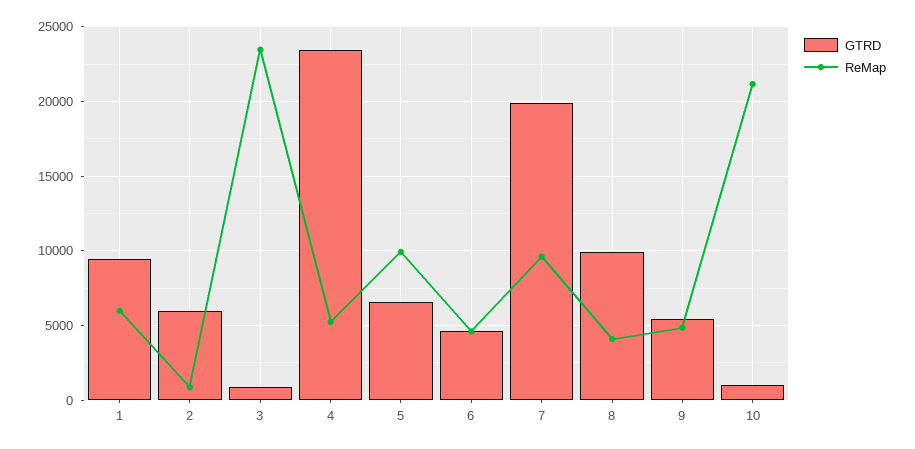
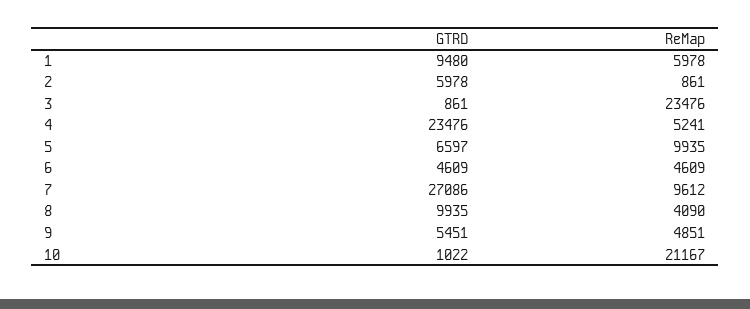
GTRD, 7: 20000 -> 27086

